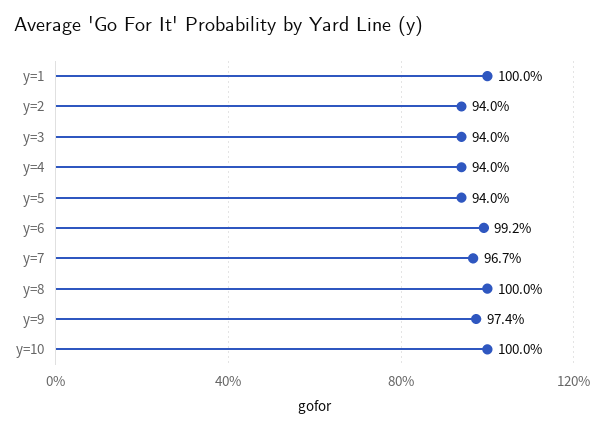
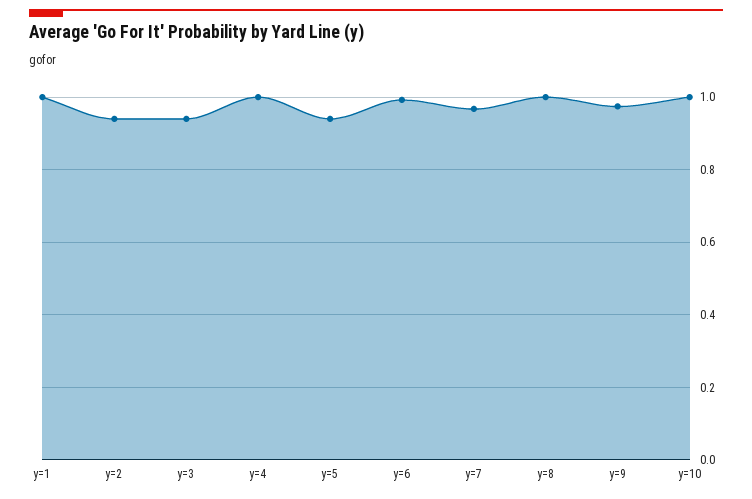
y=4: 0.94 -> 1

